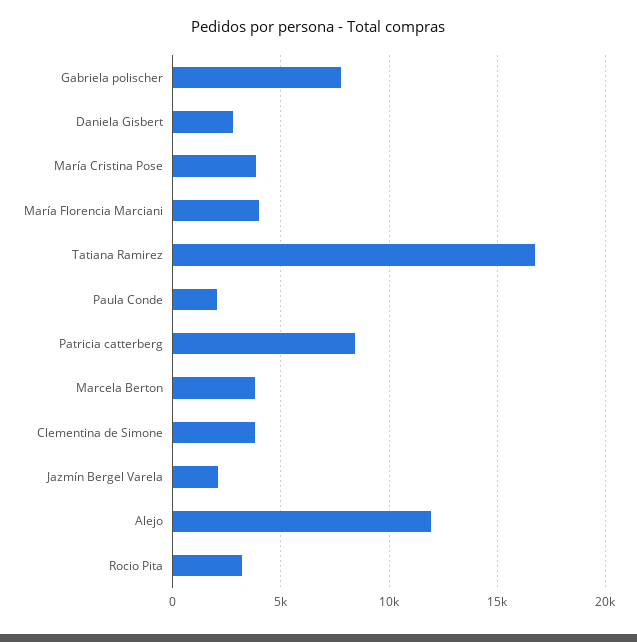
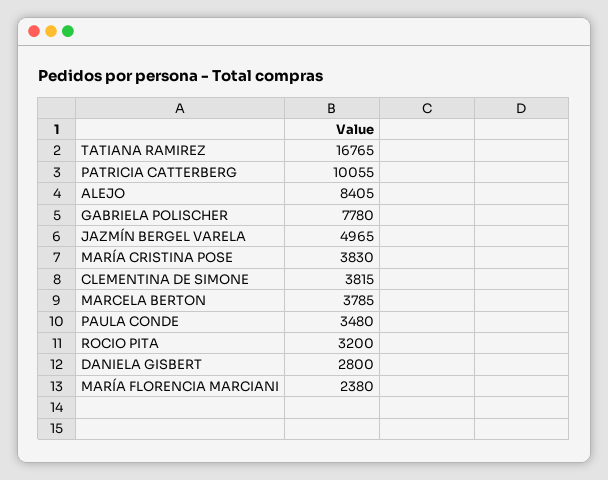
María Florencia Marciani: 4000 -> 2380
Paula Conde: 2000 -> 3480
Patricia catterberg: 8500 -> 10055
Jazmín Bergel Varela: 2000 -> 4965
Alejo: 12000 -> 8405

